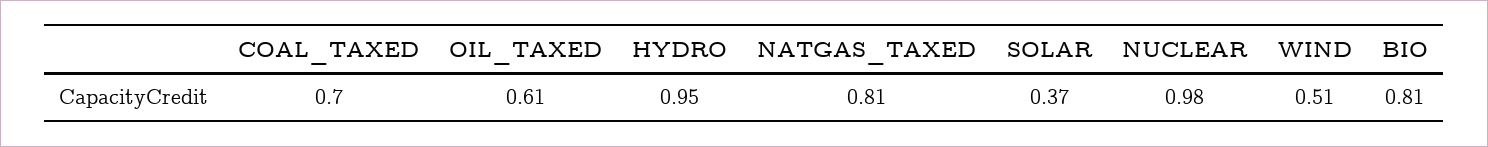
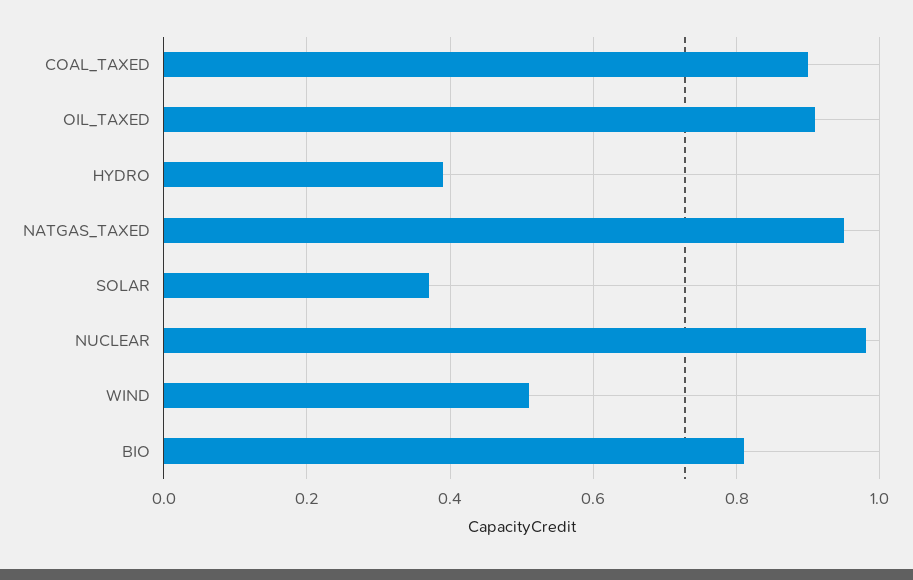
COAL_TAXED: 0.7 -> 0.9
OIL_TAXED: 0.61 -> 0.9
HYDRO: 0.95 -> 0.4
NATGAS_TAXED: 0.81 -> 0.95

